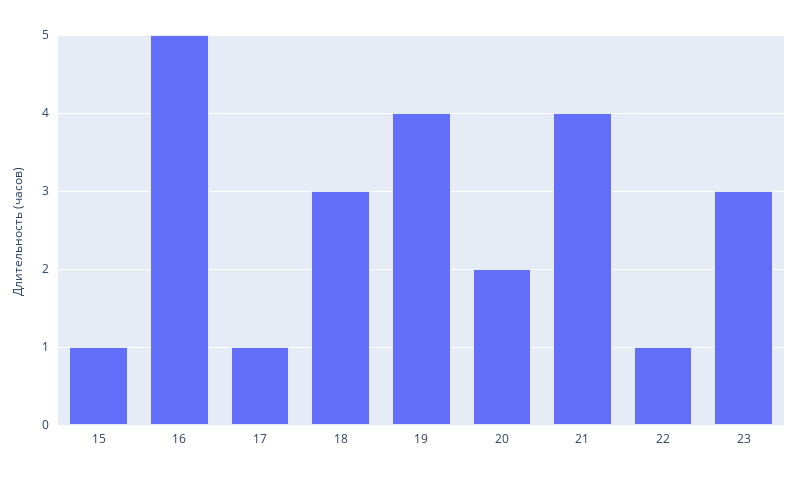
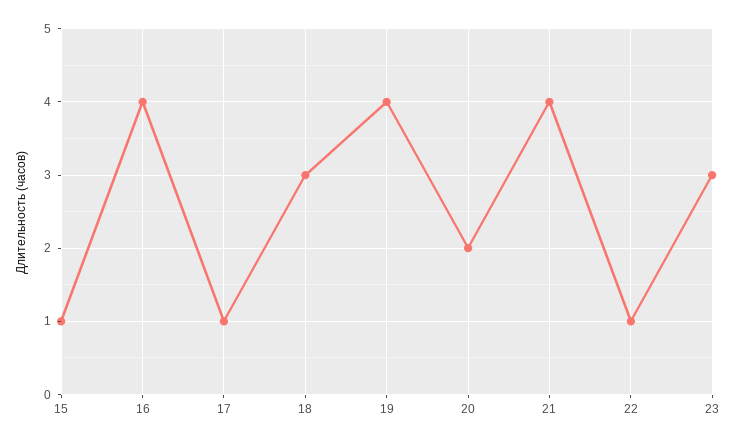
16: 5 -> 4

